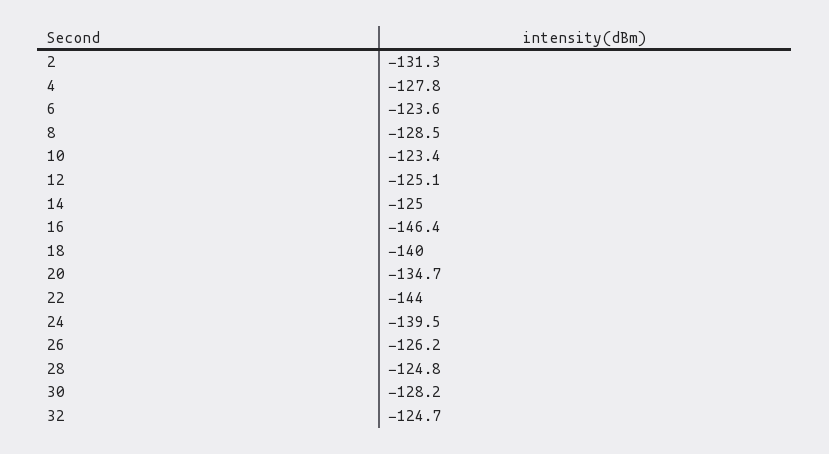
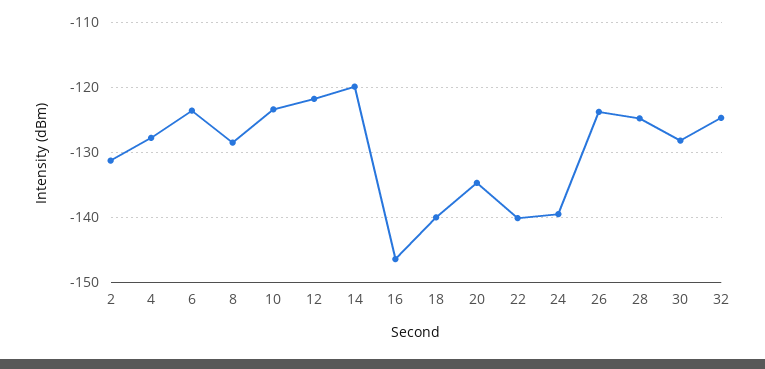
12: -125.1 -> -122
14: -125 -> -120
22: -144 -> -140
26: -126.2 -> -124

